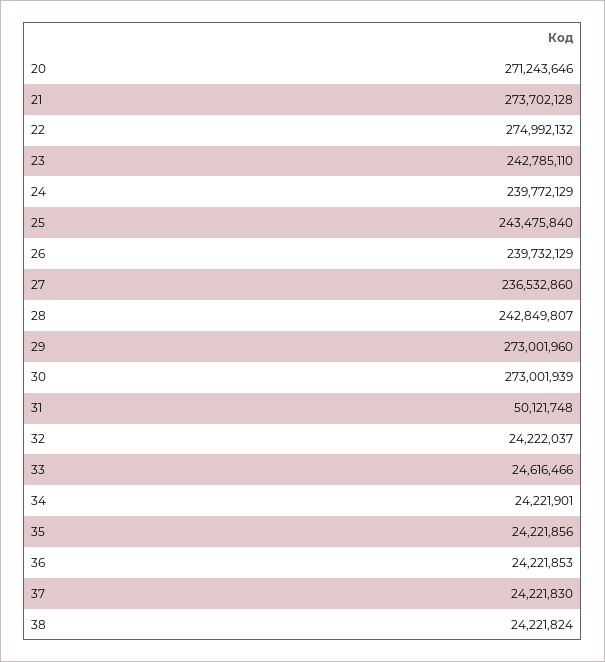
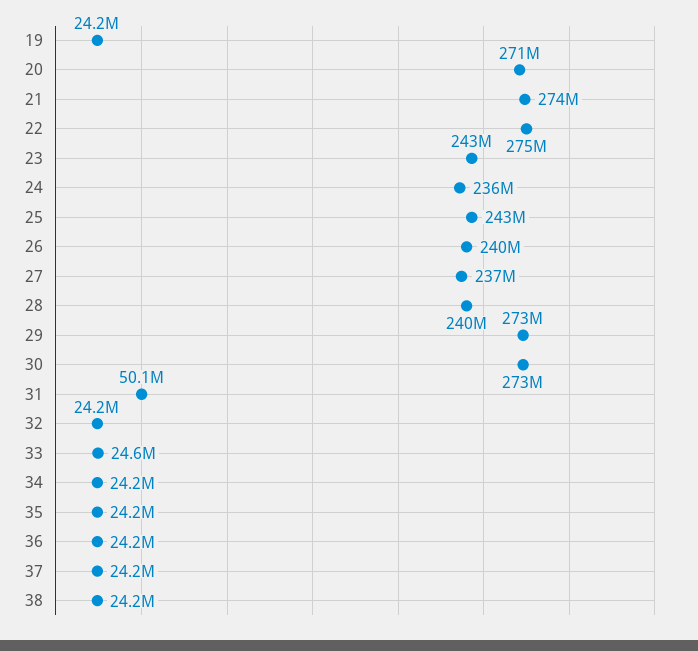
24: 239772129 -> 236000000
28: 242849807 -> 240000000
19: none -> 24200000

